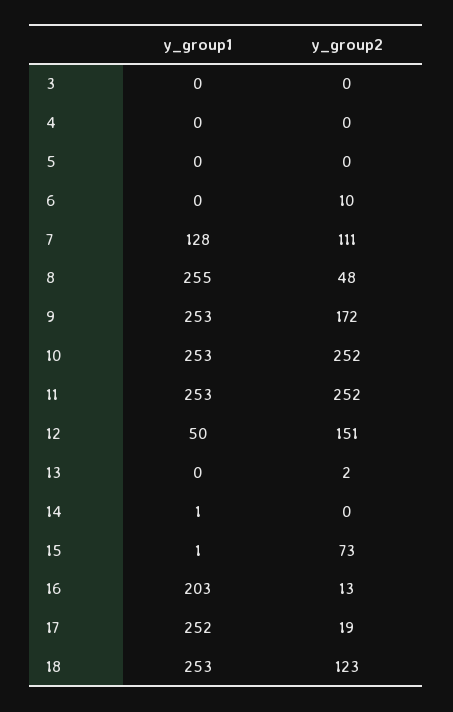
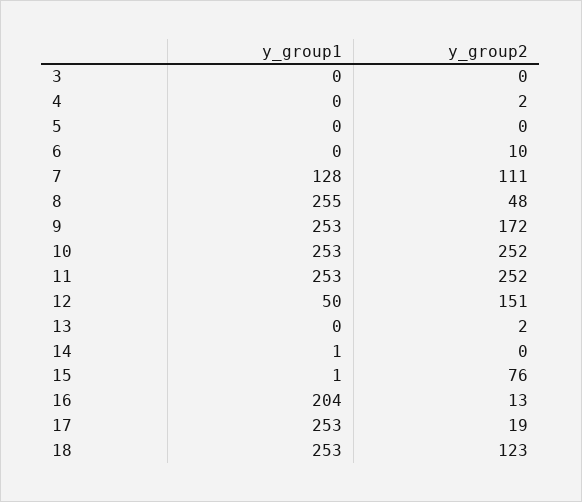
y_group2, 4: 0 -> 2
y_group2, 15: 73 -> 76
y_group1, 16: 203 -> 204
y_group1, 17: 252 -> 253

